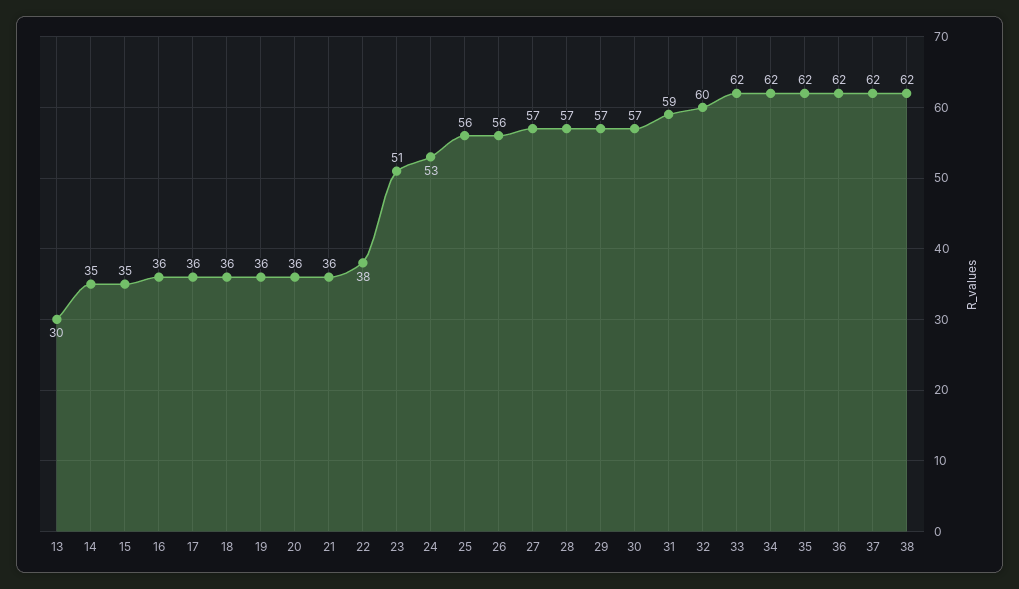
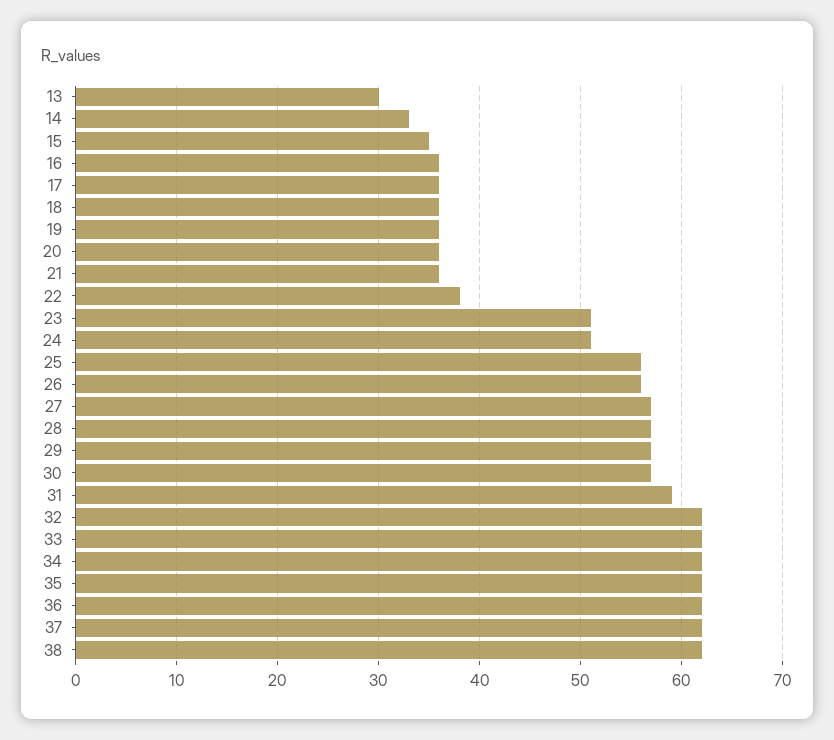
14: 35 -> 33
24: 53 -> 51
32: 60 -> 62

